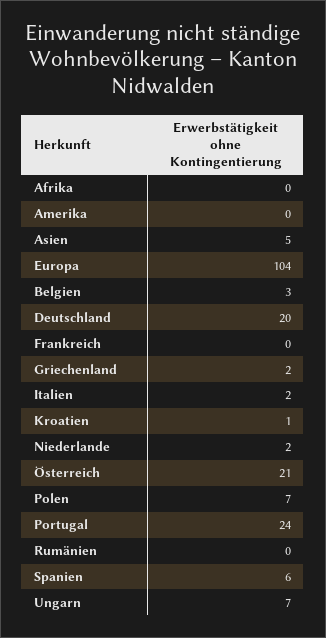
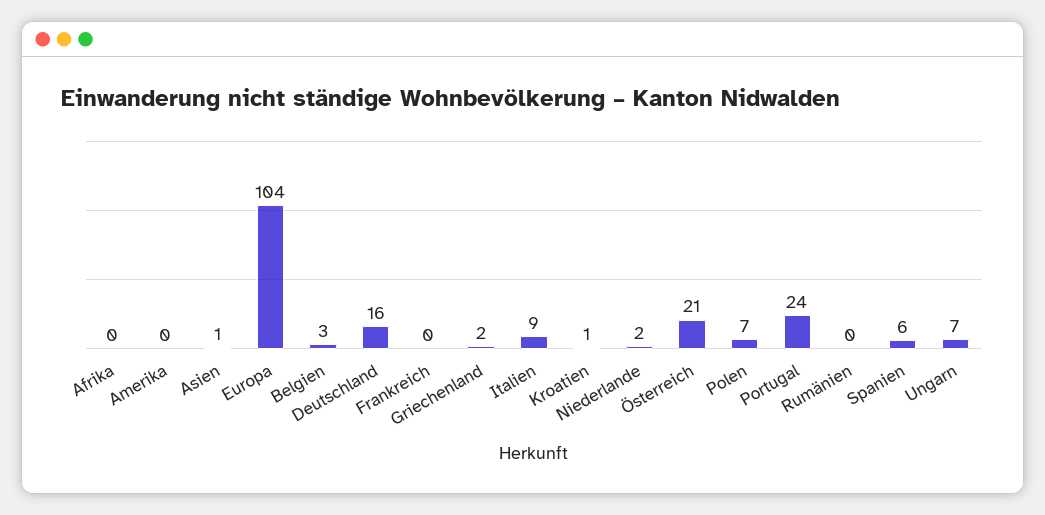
Asien: 5 -> 1
Deutschland: 20 -> 16
Italien: 2 -> 9

